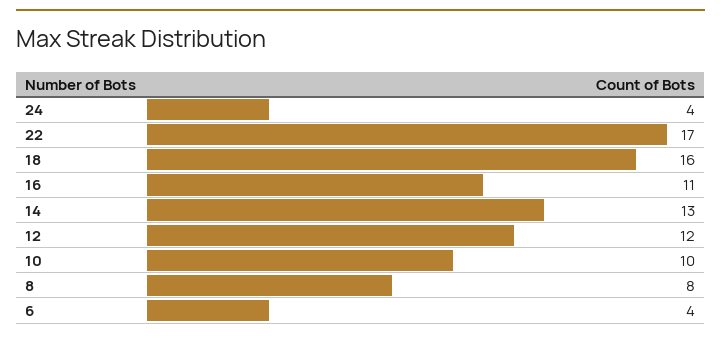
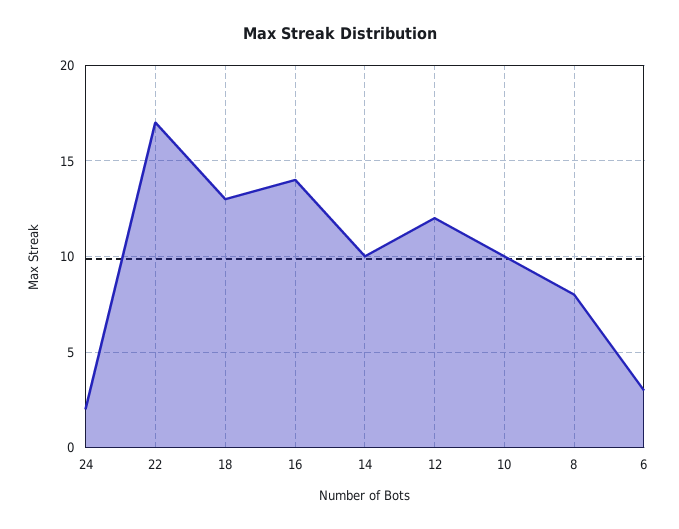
24: 4 -> 2
18: 16 -> 13
16: 11 -> 14
14: 13 -> 10
6: 4 -> 3

